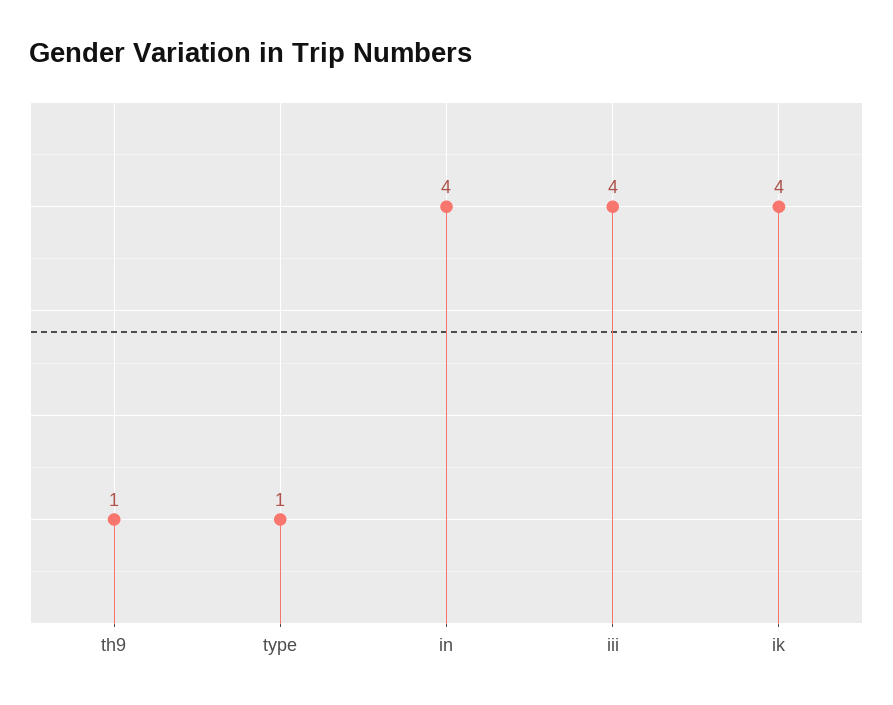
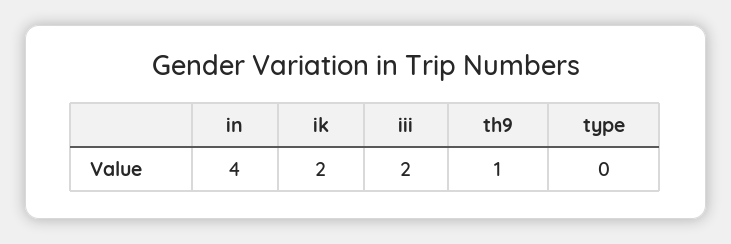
type: 1 -> 0
iii: 4 -> 2
ik: 4 -> 2

